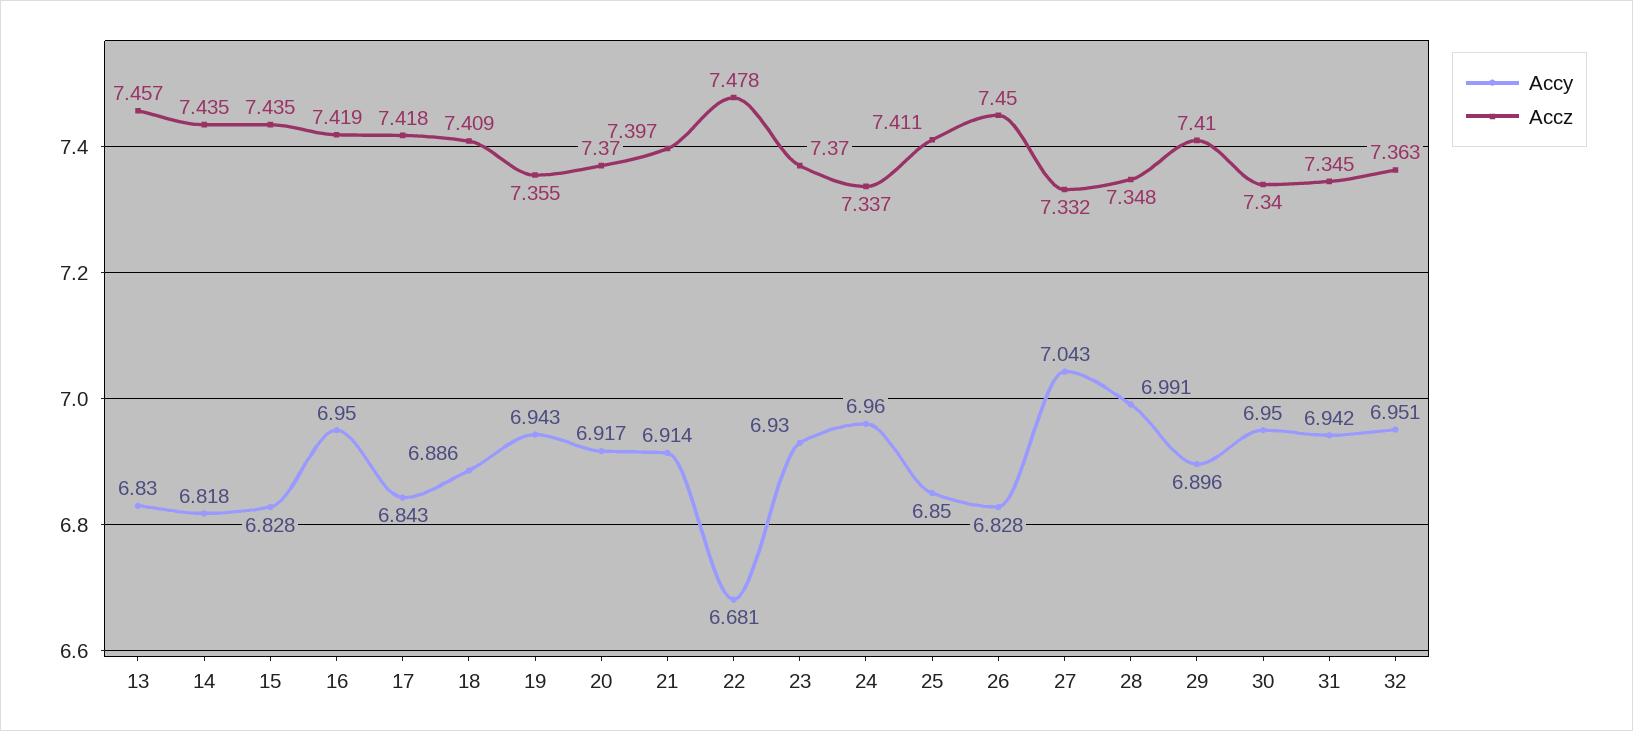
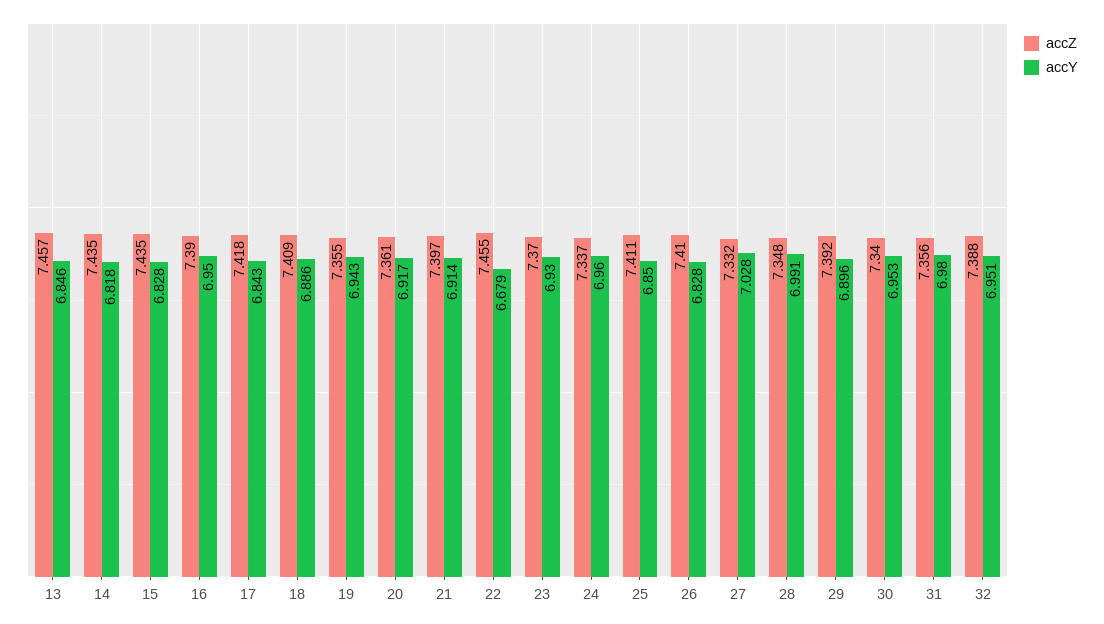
Accy, 13: 6.83 -> 6.846
Accz, 16: 7.419 -> 7.39
Accz, 20: 7.37 -> 7.361
Accy, 22: 6.681 -> 6.679
Accz, 22: 7.478 -> 7.455
Accz, 26: 7.45 -> 7.41
Accy, 27: 7.043 -> 7.028
Accz, 29: 7.41 -> 7.392
Accy, 30: 6.95 -> 6.953
Accy, 31: 6.942 -> 6.98
Accz, 31: 7.345 -> 7.356
Accz, 32: 7.363 -> 7.388

